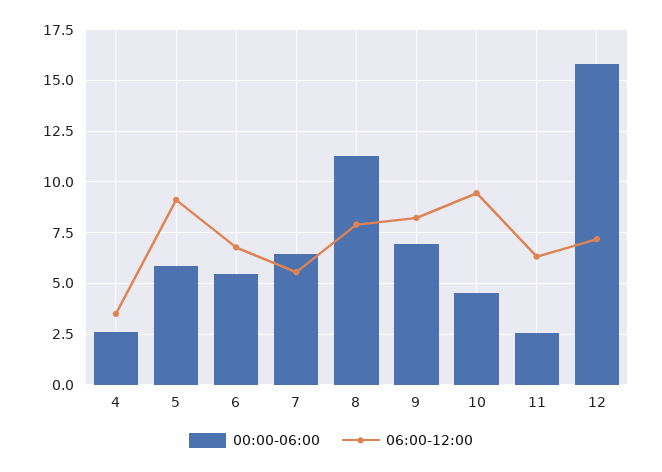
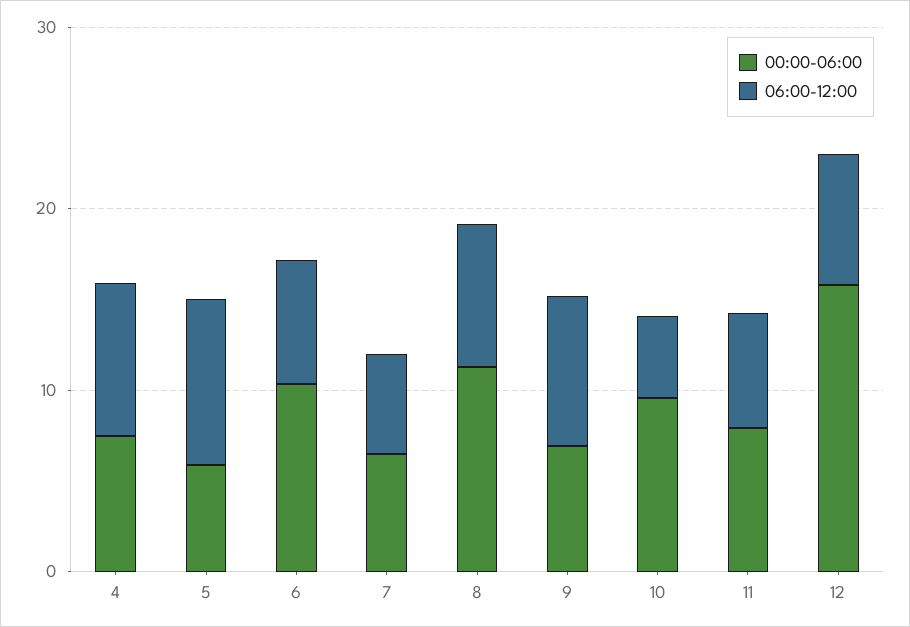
00:00-06:00, 4: 2.5 -> 8
06:00-12:00, 4: 3.5 -> 8
00:00-06:00, 6: 5.5 -> 10
00:00-06:00, 10: 4.5 -> 10
06:00-12:00, 10: 9.5 -> 4
00:00-06:00, 11: 2.5 -> 8

